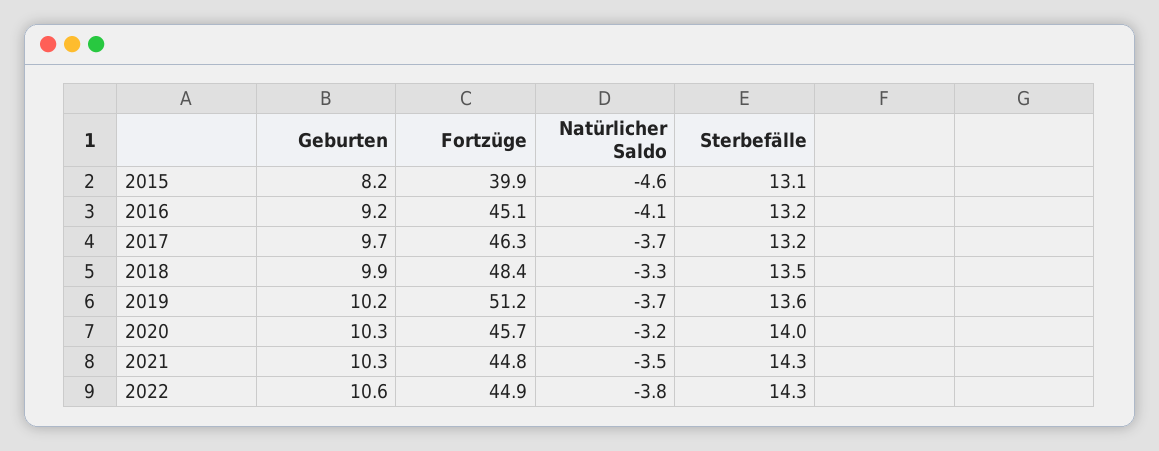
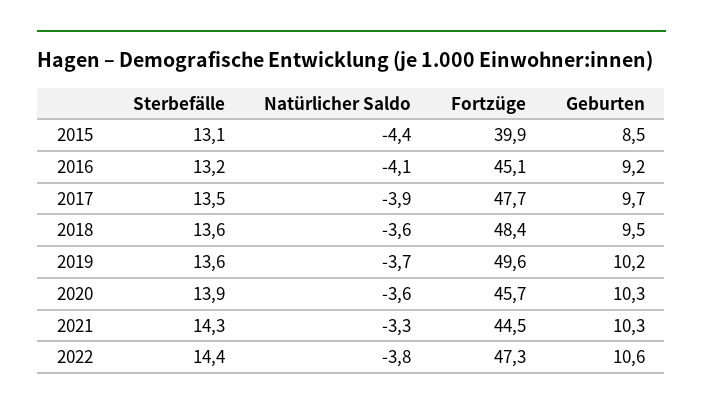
Geburten, 2015: 8.2 -> 8.5
Natürlicher Saldo, 2015: -4.6 -> -4.4
Fortzüge, 2017: 46.3 -> 47.7
Natürlicher Saldo, 2017: -3.7 -> -3.9
Sterbefälle, 2017: 13.2 -> 13.5
Geburten, 2018: 9.9 -> 9.5
Natürlicher Saldo, 2018: -3.3 -> -3.6
Sterbefälle, 2018: 13.5 -> 13.6
Fortzüge, 2019: 51.2 -> 49.6
Natürlicher Saldo, 2020: -3.2 -> -3.6
Sterbefälle, 2020: 14 -> 13.9
Fortzüge, 2021: 44.8 -> 44.5
Natürlicher Saldo, 2021: -3.5 -> -3.3
Fortzüge, 2022: 44.9 -> 47.3
Sterbefälle, 2022: 14.3 -> 14.4

